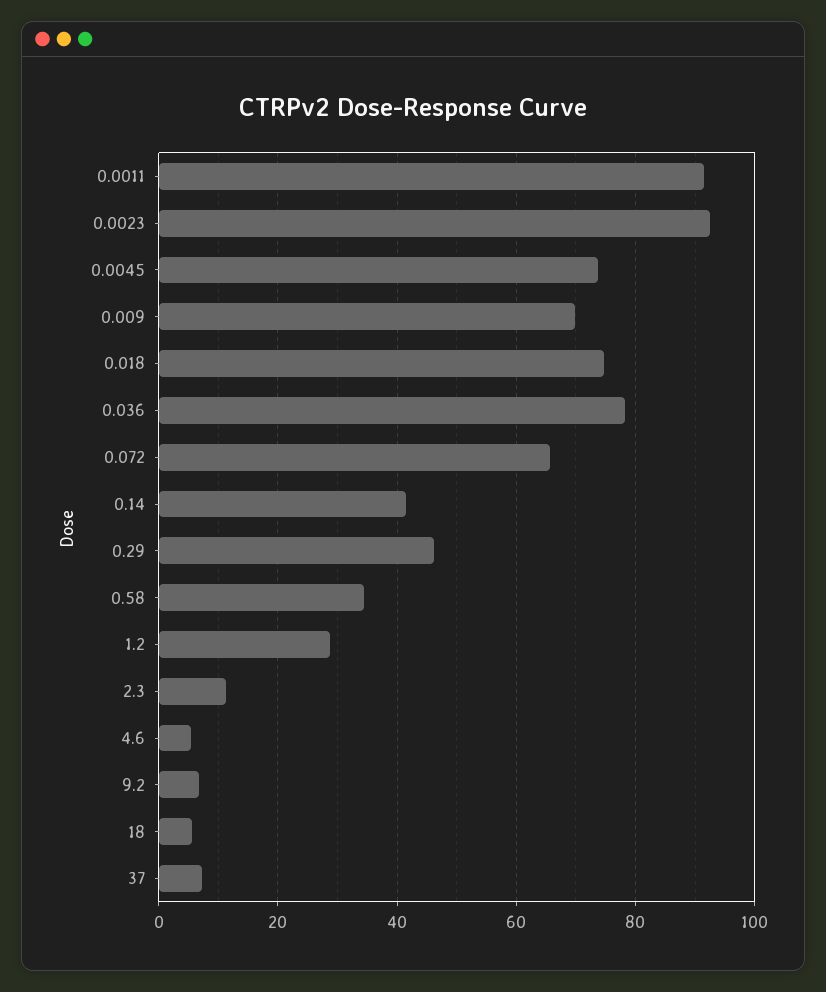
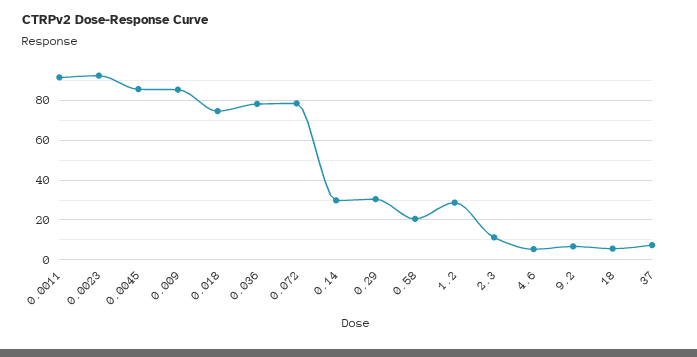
0.0045: 74 -> 85
0.009: 70 -> 85
0.072: 66 -> 80
0.14: 42 -> 30
0.29: 46 -> 30
0.58: 34 -> 20

